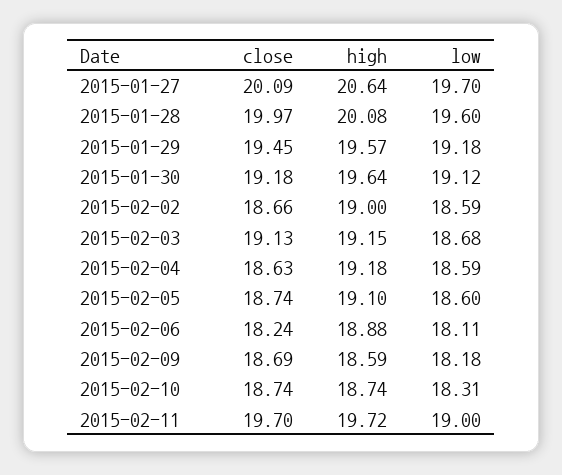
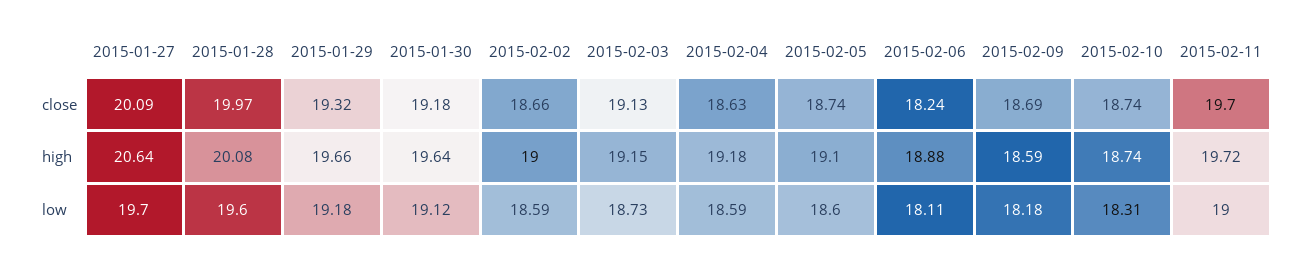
close, 2015-01-29: 19.45 -> 19.32
high, 2015-01-29: 19.57 -> 19.66
low, 2015-02-03: 18.68 -> 18.73

